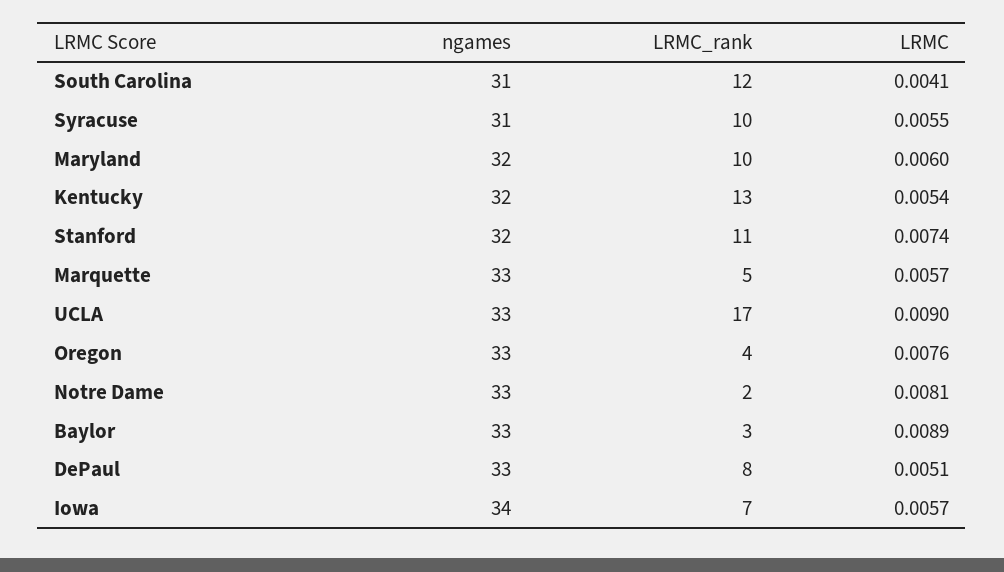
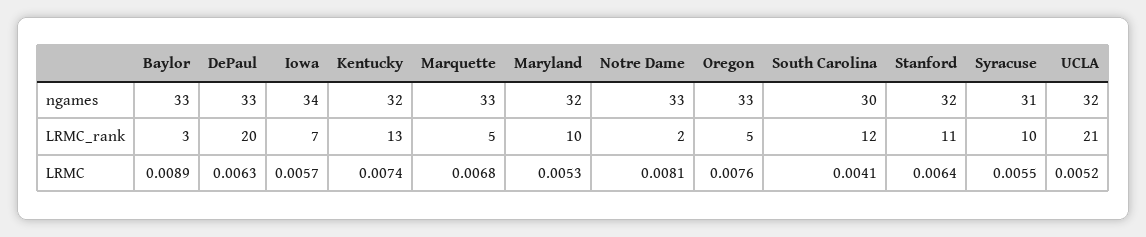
ngames, South Carolina: 31 -> 30
LRMC, Maryland: 0.006 -> 0.0053
LRMC, Kentucky: 0.0054 -> 0.0074
LRMC, Stanford: 0.0074 -> 0.0064
LRMC, Marquette: 0.0057 -> 0.0068
ngames, UCLA: 33 -> 32
LRMC_rank, UCLA: 17 -> 21
LRMC, UCLA: 0.009 -> 0.0052
LRMC_rank, Oregon: 4 -> 5
LRMC_rank, DePaul: 8 -> 20
LRMC, DePaul: 0.0051 -> 0.0063

